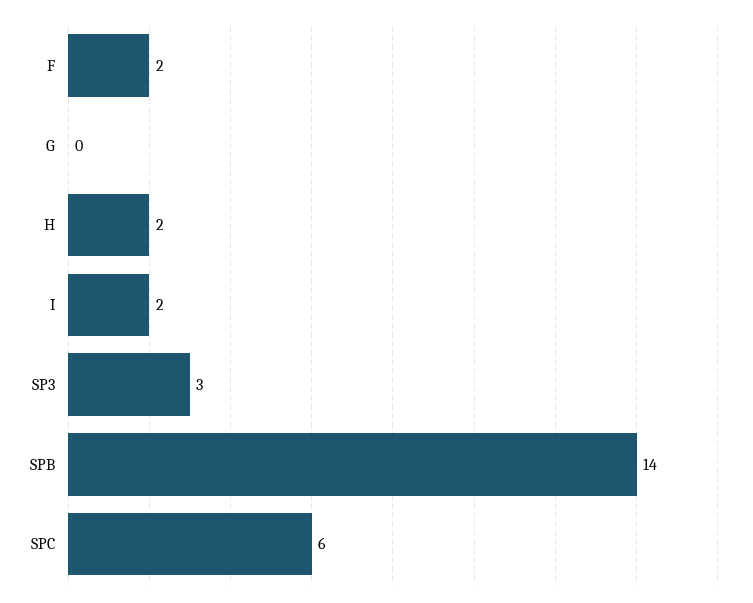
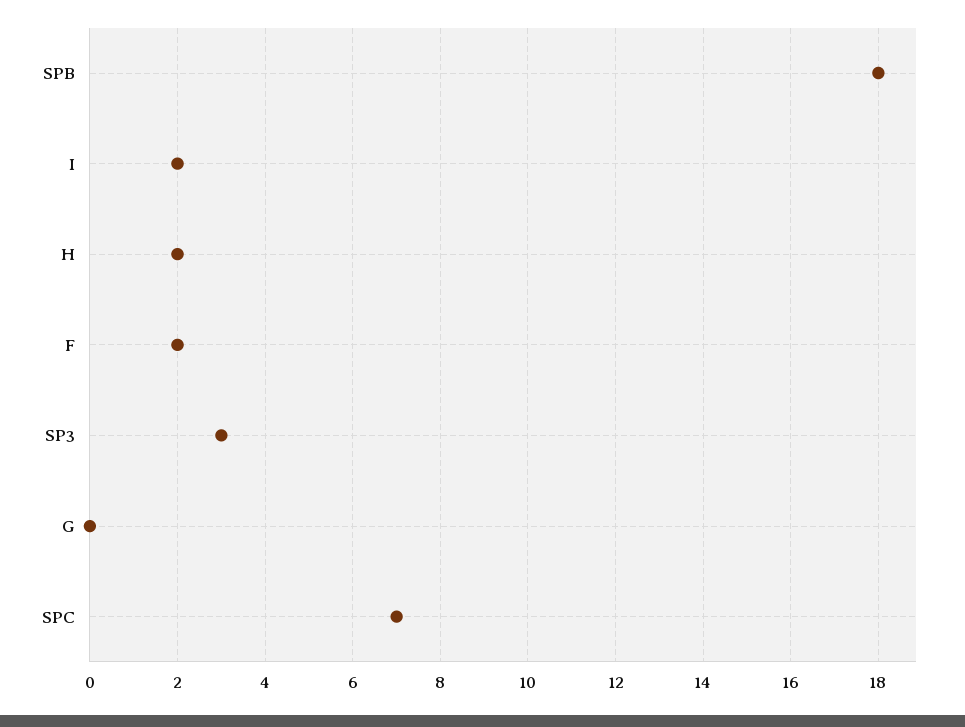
SPB: 14 -> 18
SPC: 6 -> 7

